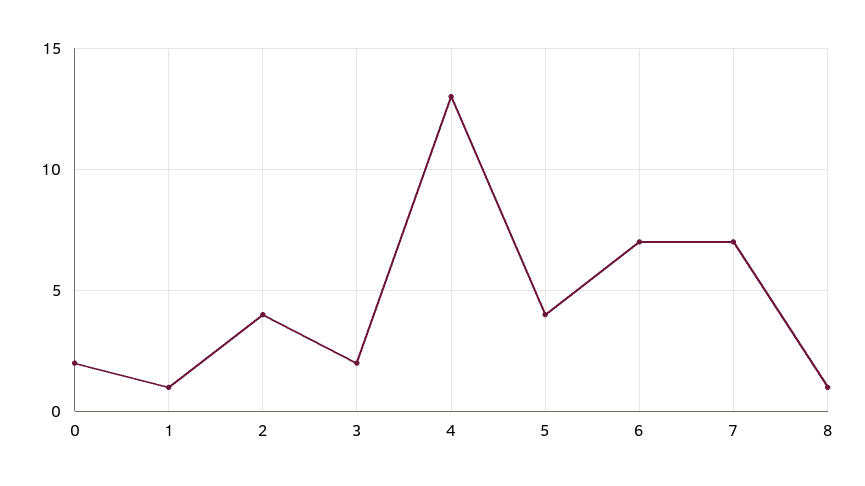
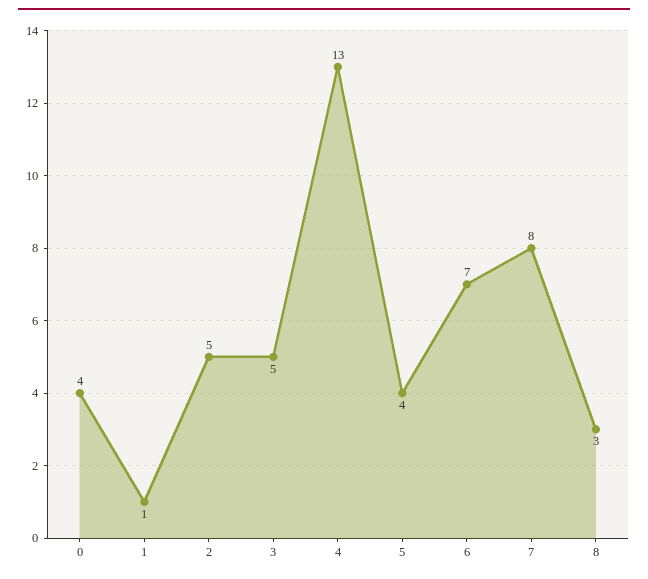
0: 2 -> 4
2: 4 -> 5
3: 2 -> 5
7: 7 -> 8
8: 1 -> 3

